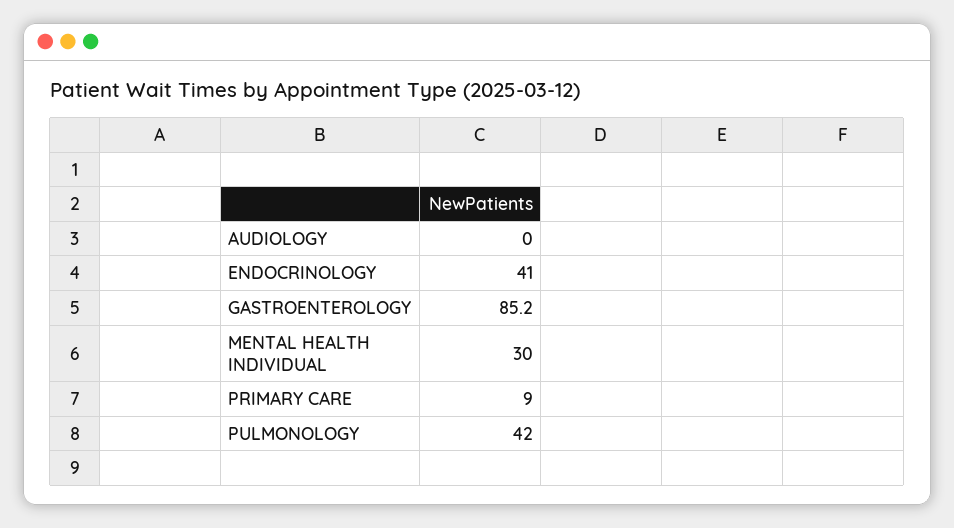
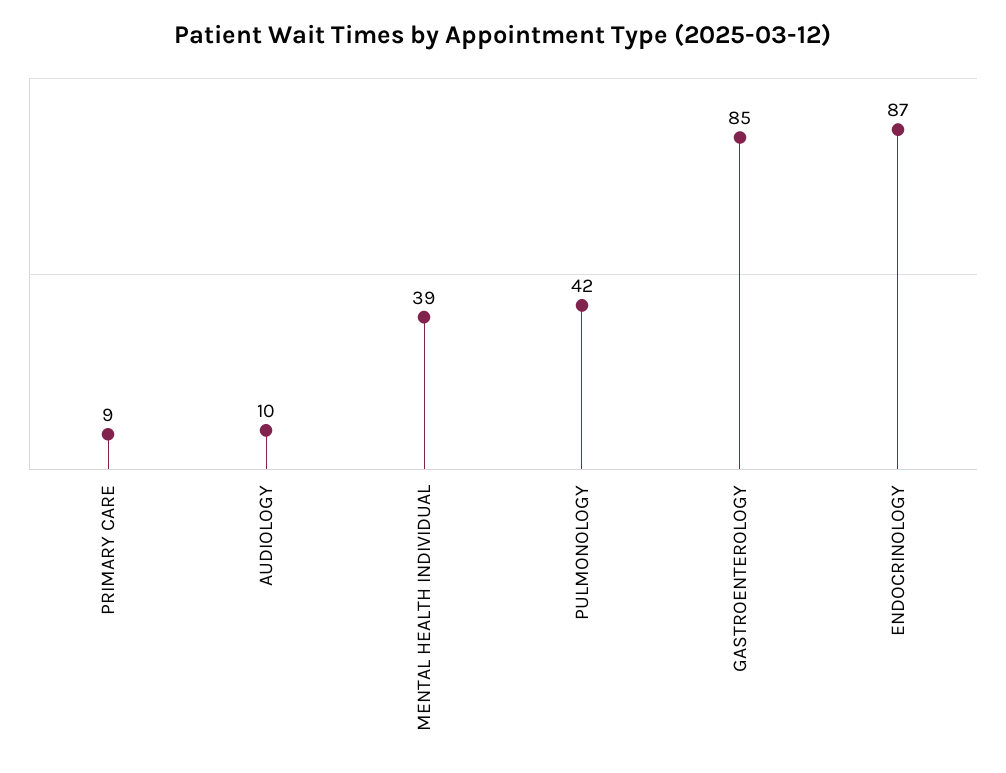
AUDIOLOGY: 0 -> 10
ENDOCRINOLOGY: 41 -> 87
MENTAL HEALTH INDIVIDUAL: 30 -> 39

